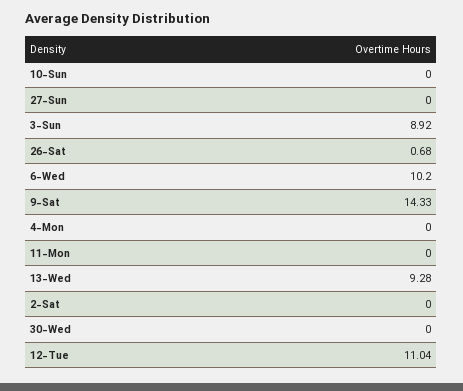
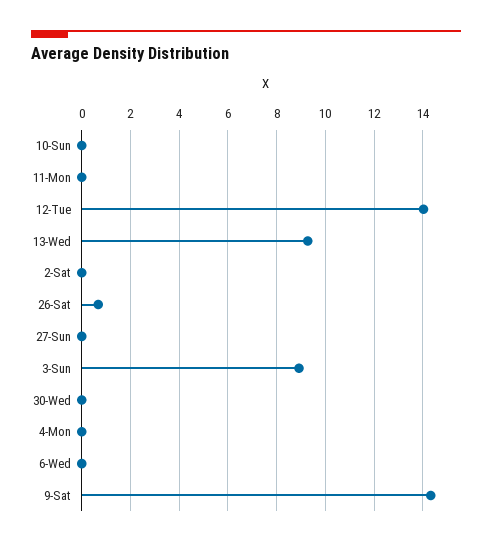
6-Wed: 10.2 -> 0
12-Tue: 11.04 -> 14

